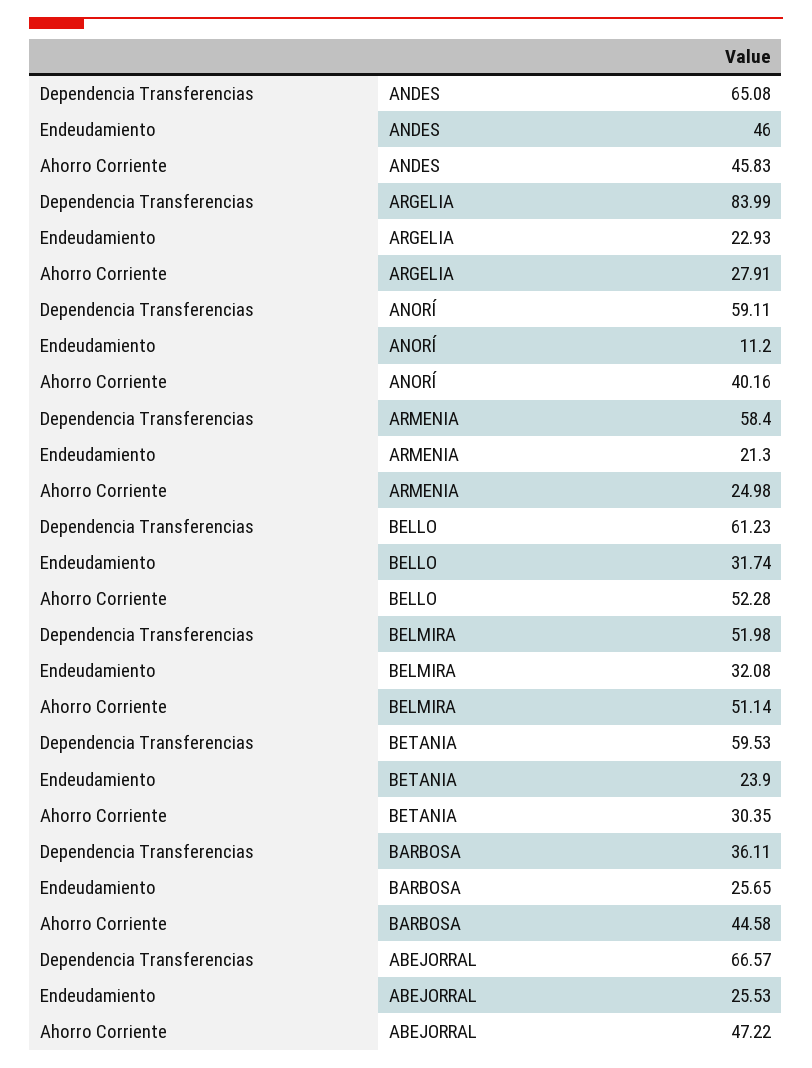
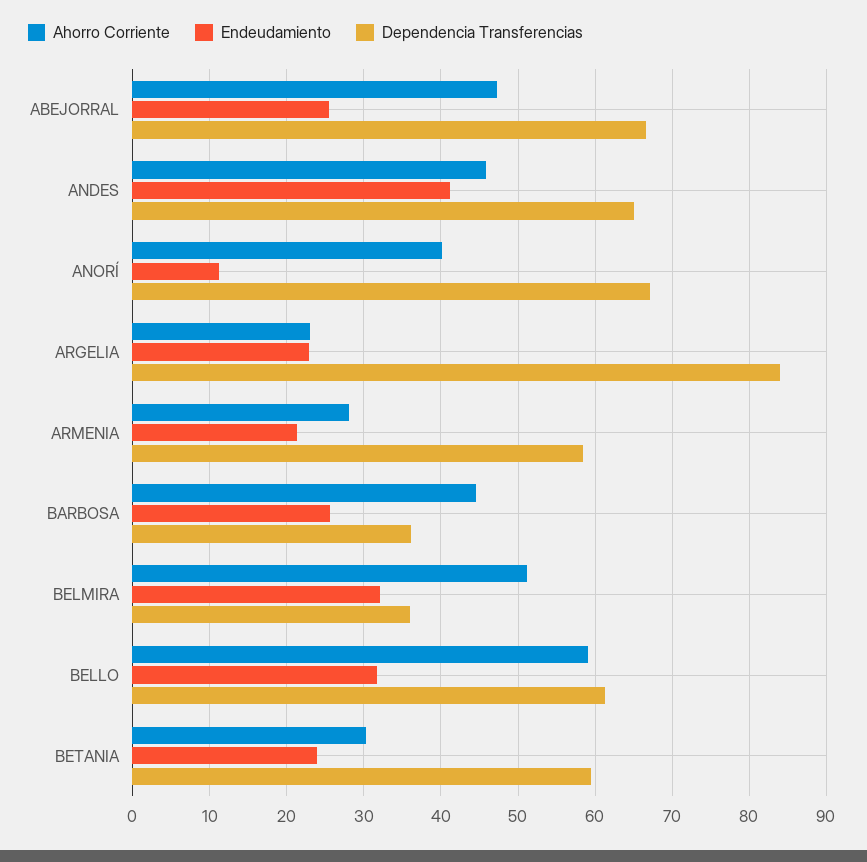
Endeudamiento, ANDES: 46 -> 41
Ahorro Corriente, ARGELIA: 27.91 -> 23
Dependencia Transferencias, ANORÍ: 59.11 -> 67
Ahorro Corriente, ARMENIA: 24.98 -> 28
Ahorro Corriente, BELLO: 52.28 -> 59
Dependencia Transferencias, BELMIRA: 51.98 -> 36

